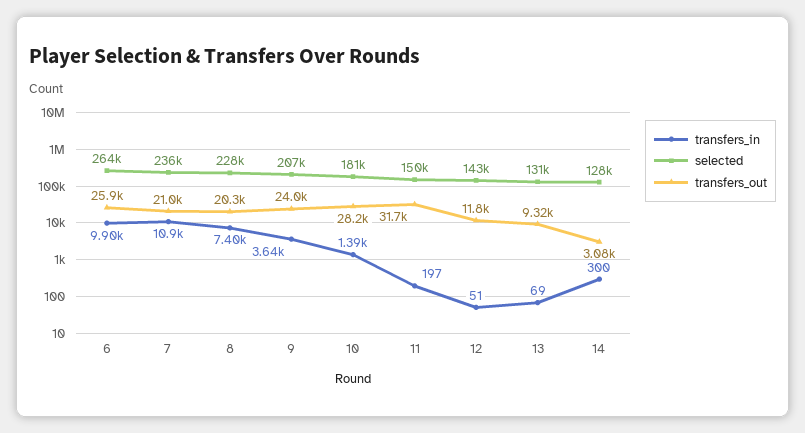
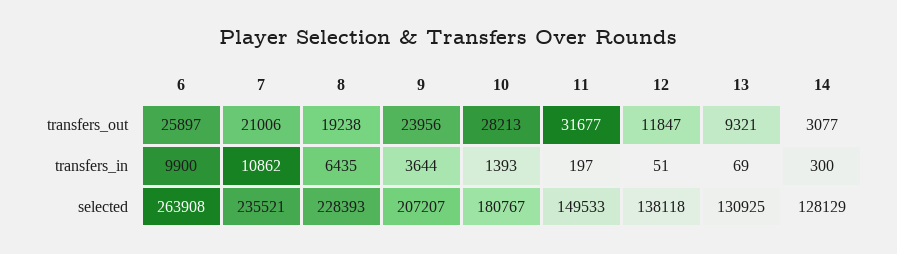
transfers_in, 8: 7400 -> 6435
transfers_out, 8: 20300 -> 19238
selected, 12: 143000 -> 138118

